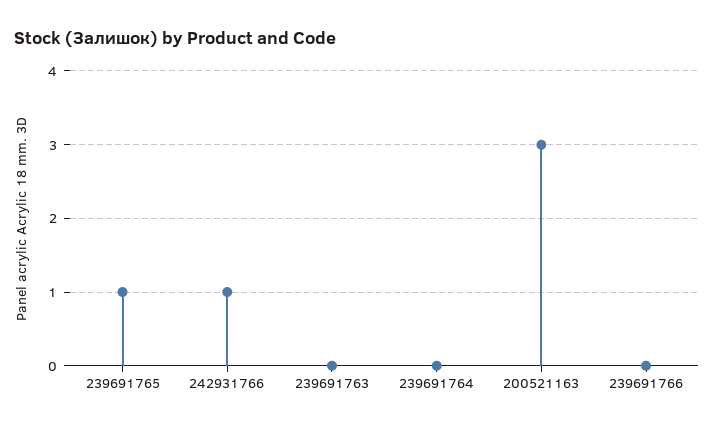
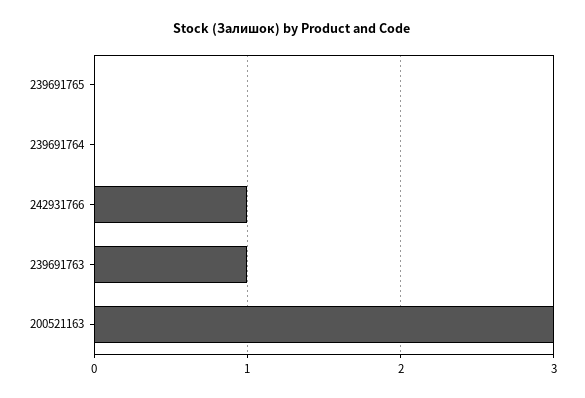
239691765: 1 -> 0
239691763: 0 -> 1
239691766: 0 -> none

